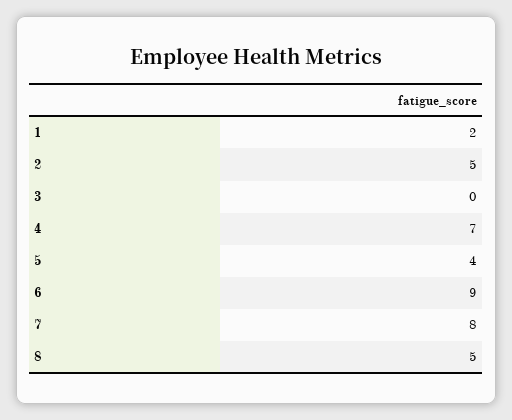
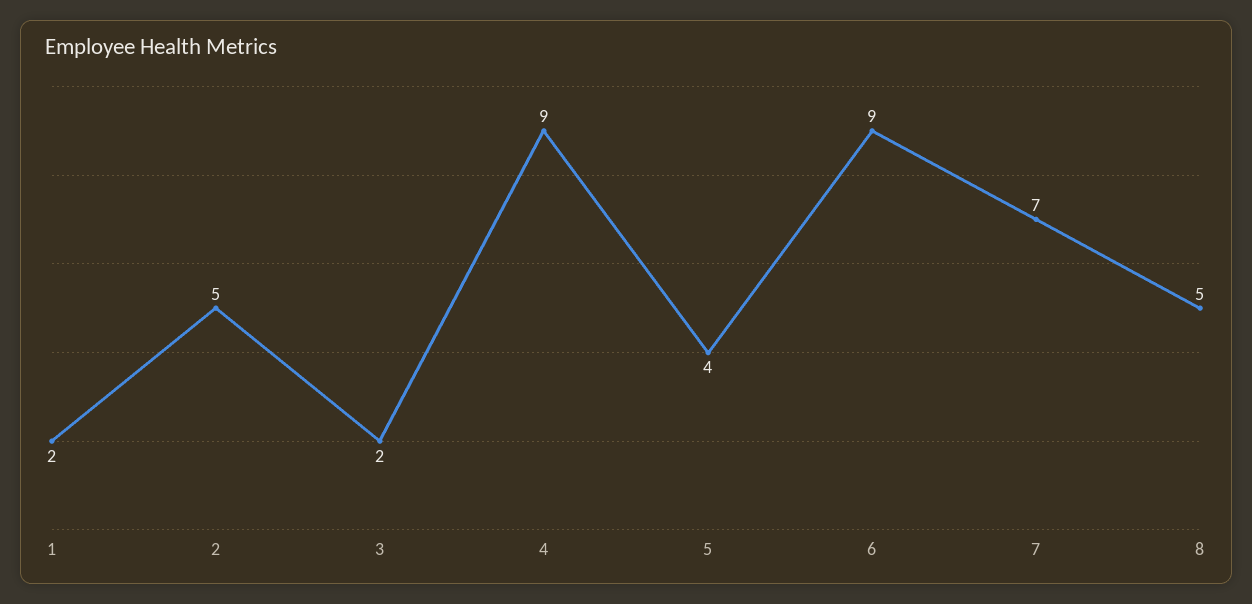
3: 0 -> 2
4: 7 -> 9
7: 8 -> 7

